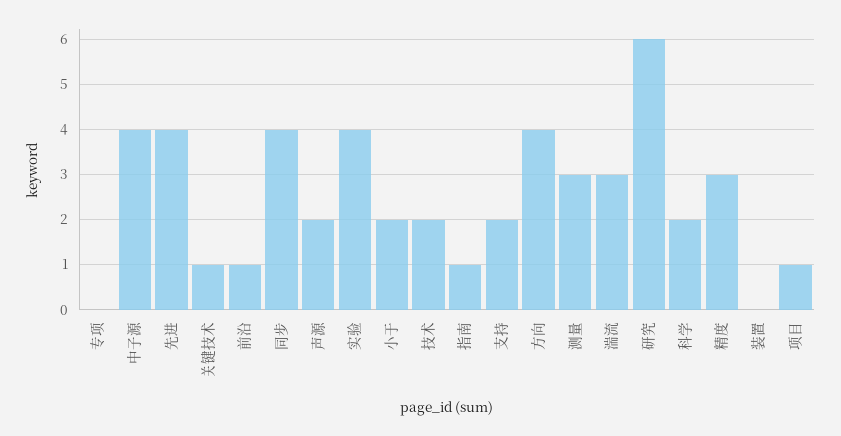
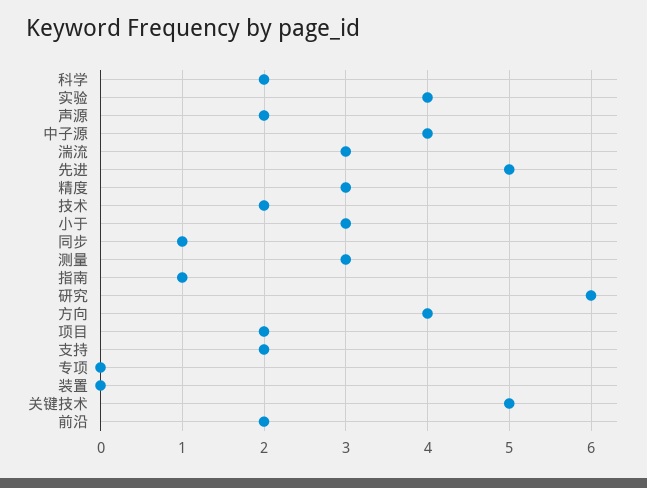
先进: 4 -> 5
关键技术: 1 -> 5
前沿: 1 -> 2
同步: 4 -> 1
小于: 2 -> 3
项目: 1 -> 2

